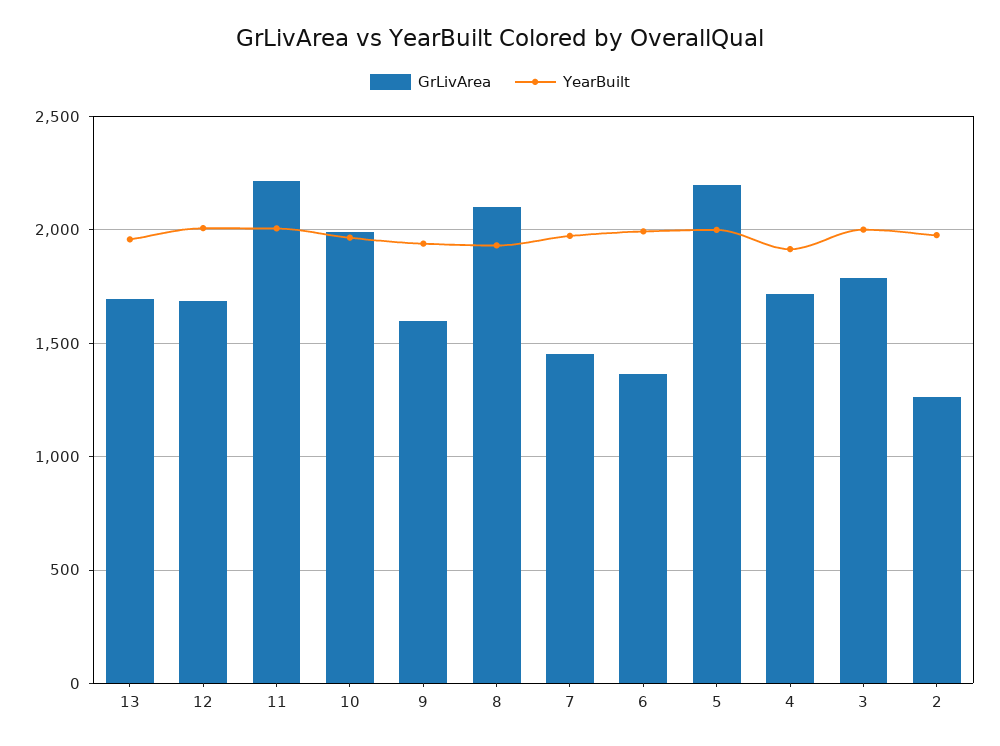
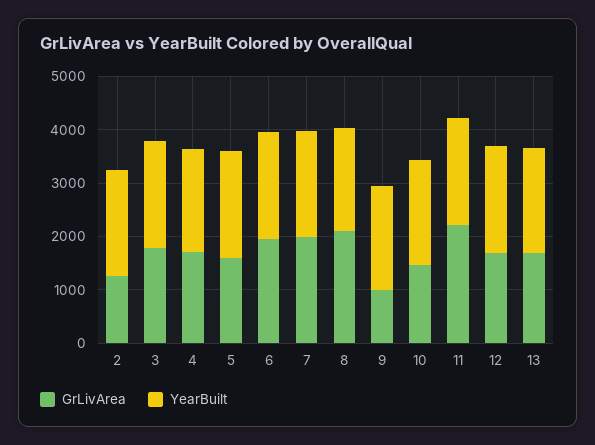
GrLivArea, 10: 2000 -> 1400
GrLivArea, 9: 1600 -> 1000
GrLivArea, 7: 1450 -> 2000
GrLivArea, 6: 1350 -> 2000
GrLivArea, 5: 2200 -> 1600

